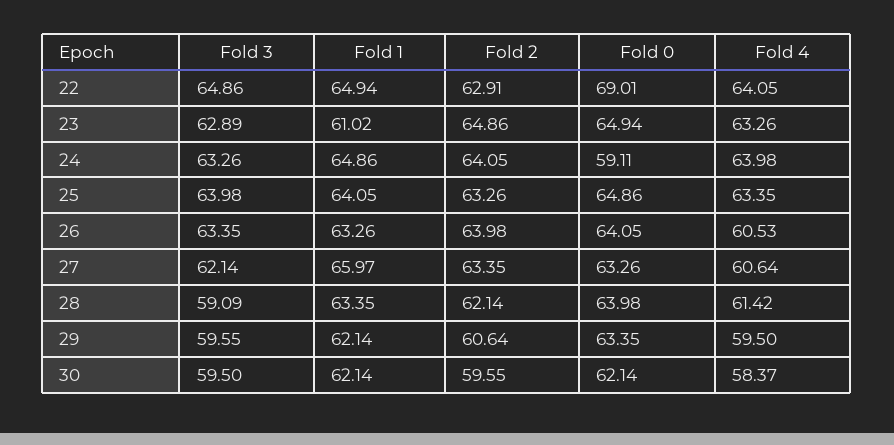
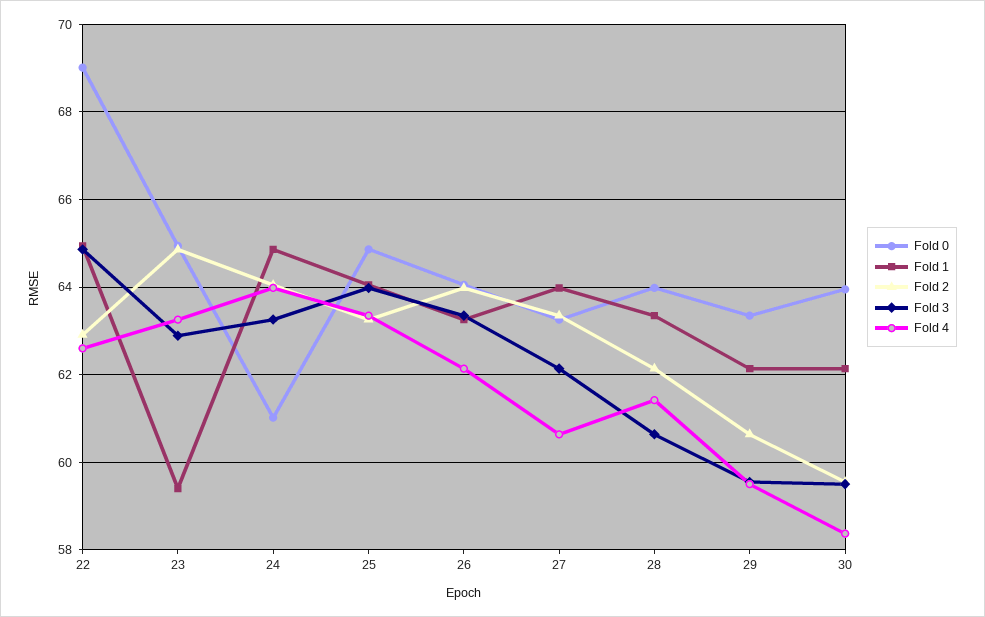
Fold 4, 22: 64.05 -> 62.6
Fold 1, 23: 61.02 -> 59.4
Fold 0, 24: 59.11 -> 61
Fold 4, 26: 60.53 -> 62.2
Fold 1, 27: 65.97 -> 64
Fold 3, 28: 59.09 -> 60.6
Fold 0, 30: 62.14 -> 64

